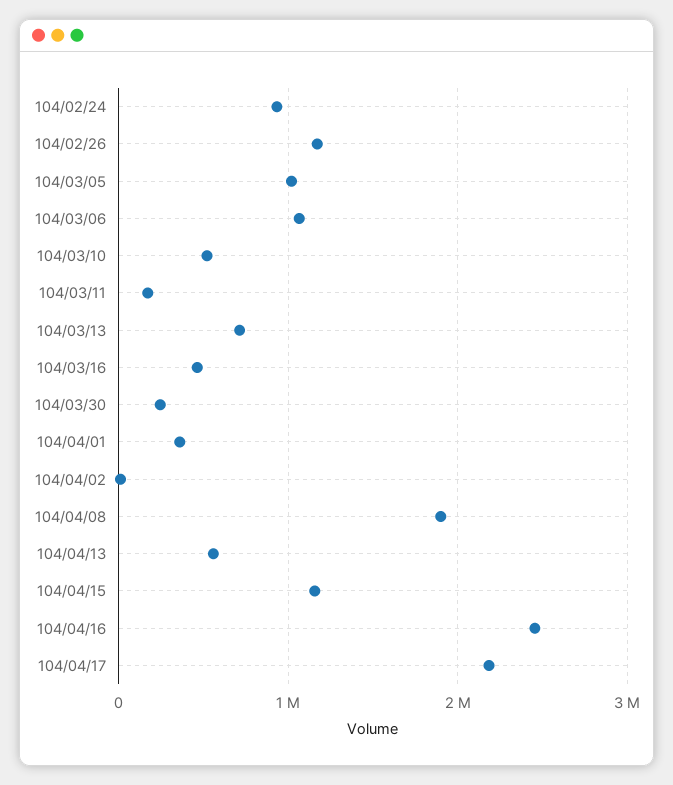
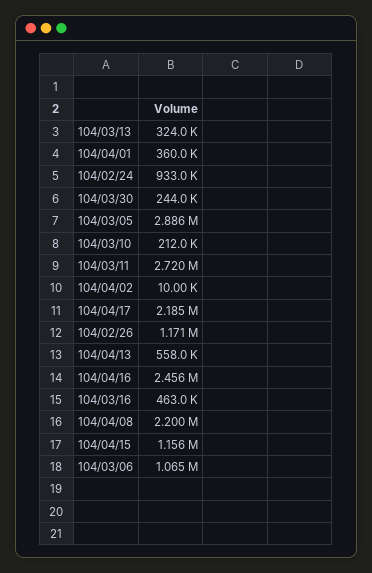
104/03/05: 1000000 -> 2886000
104/03/10: 500000 -> 212000
104/03/11: 200000 -> 2720000
104/03/13: 700000 -> 324000
104/04/08: 1900000 -> 2200000

